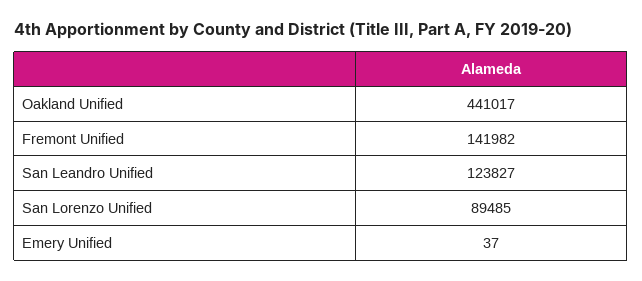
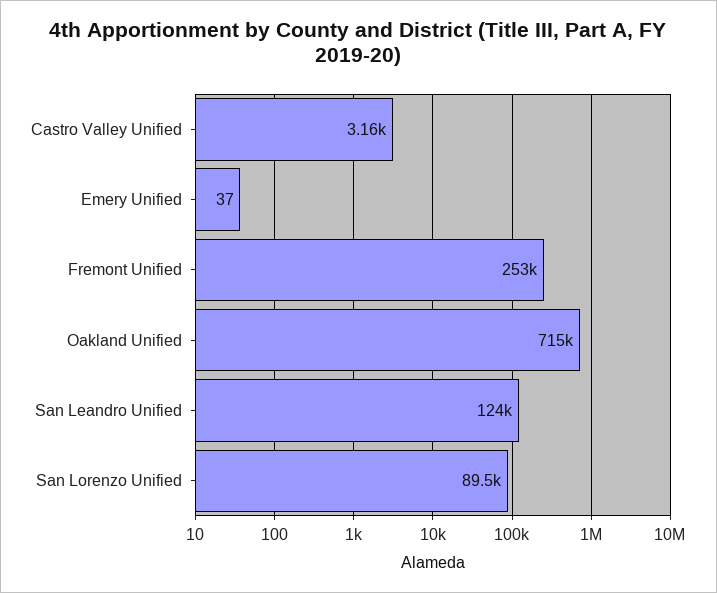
Oakland Unified: 441017 -> 715000
Fremont Unified: 141982 -> 253000
Castro Valley Unified: none -> 3160

